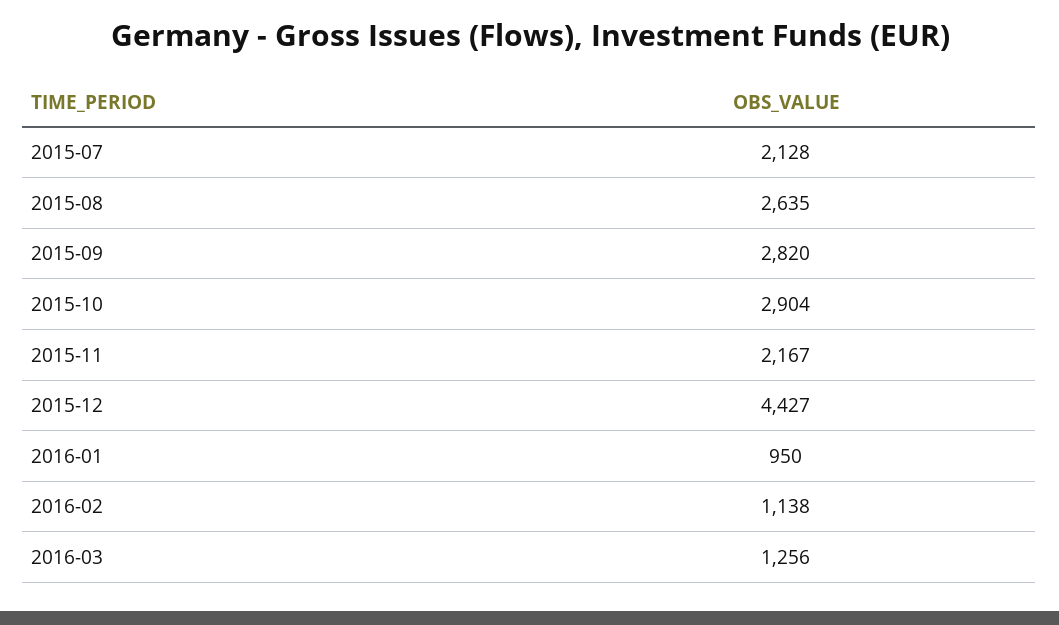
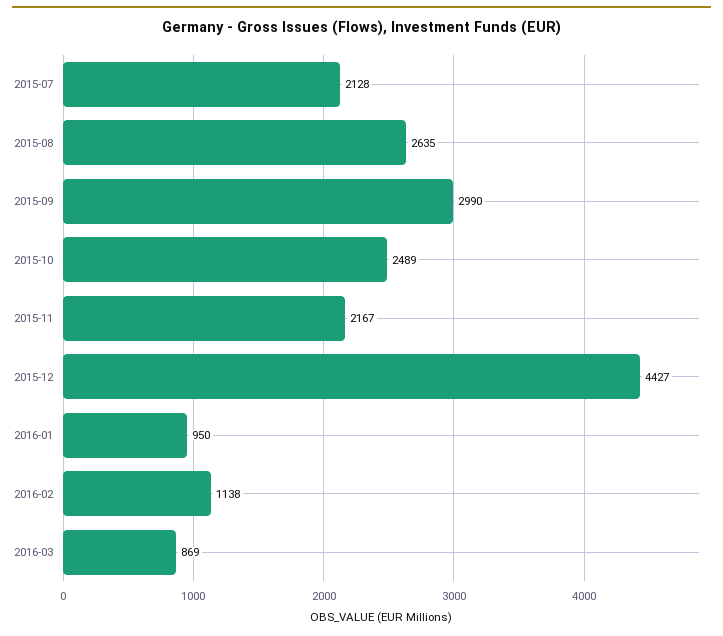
2015-09: 2820 -> 2990
2015-10: 2904 -> 2489
2016-03: 1256 -> 869

